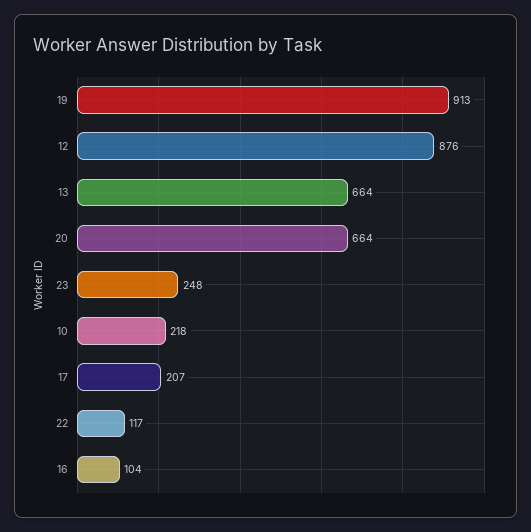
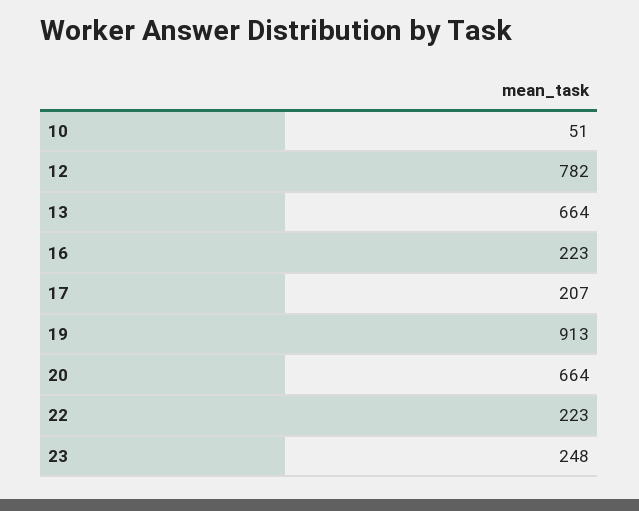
12: 876 -> 782
10: 218 -> 51
22: 117 -> 223
16: 104 -> 223

